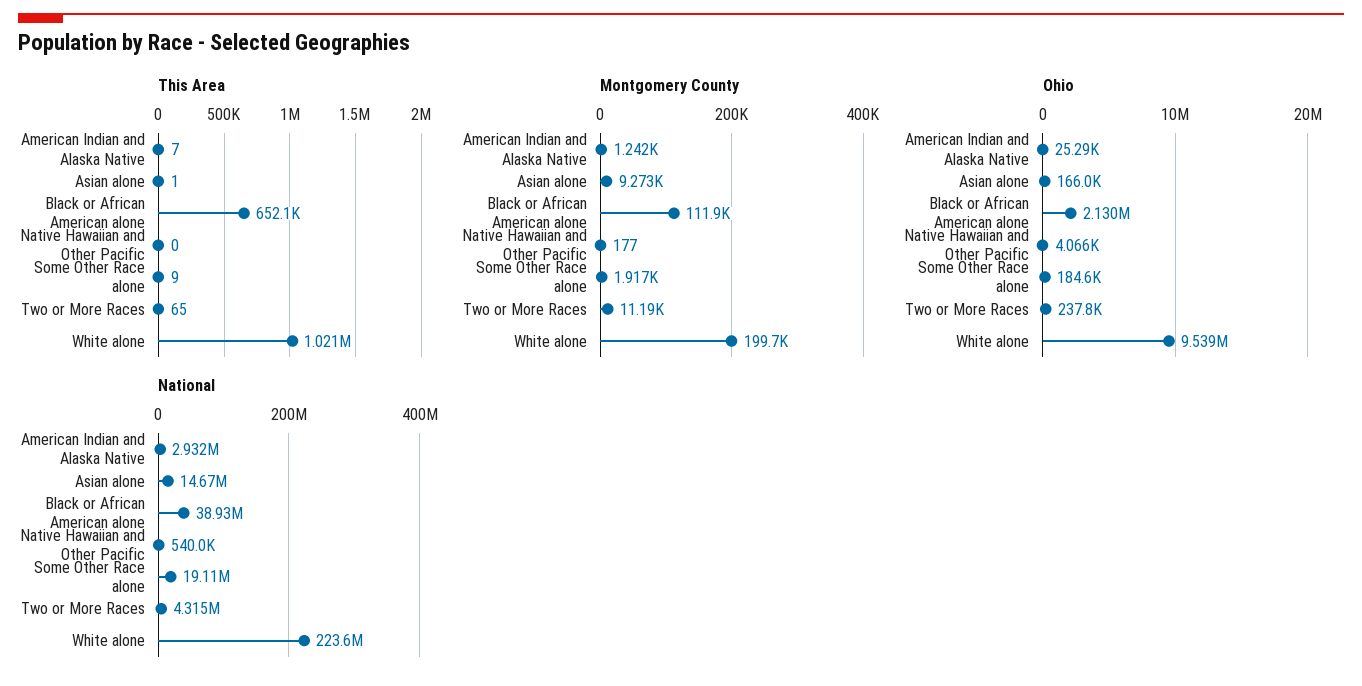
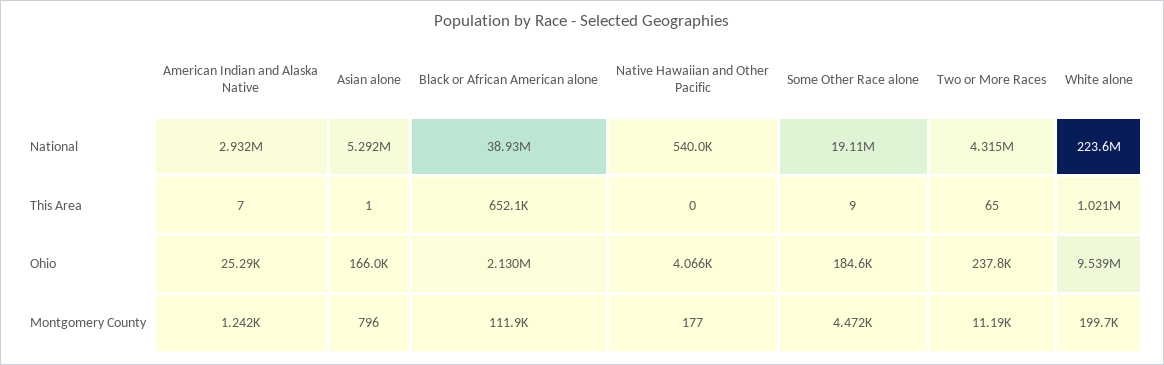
Montgomery County, Asian alone: 9273 -> 796
Montgomery County, Some Other Race alone: 1917 -> 4472
National, Asian alone: 14670000 -> 5292000

